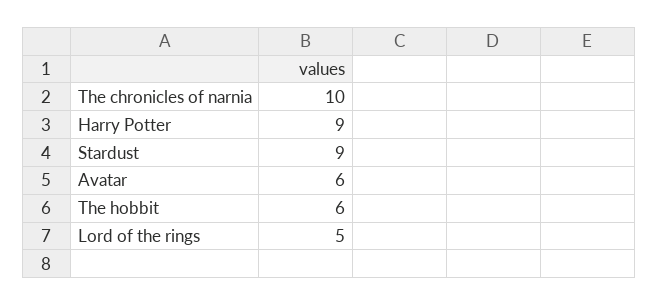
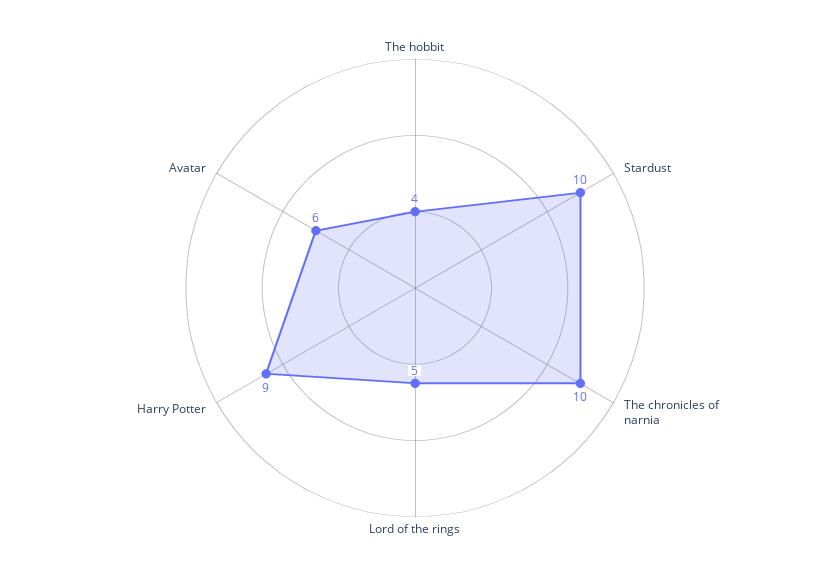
Stardust: 9 -> 10
The hobbit: 6 -> 4

